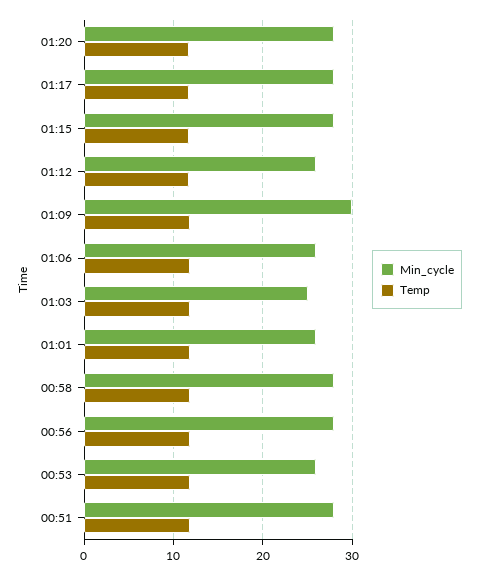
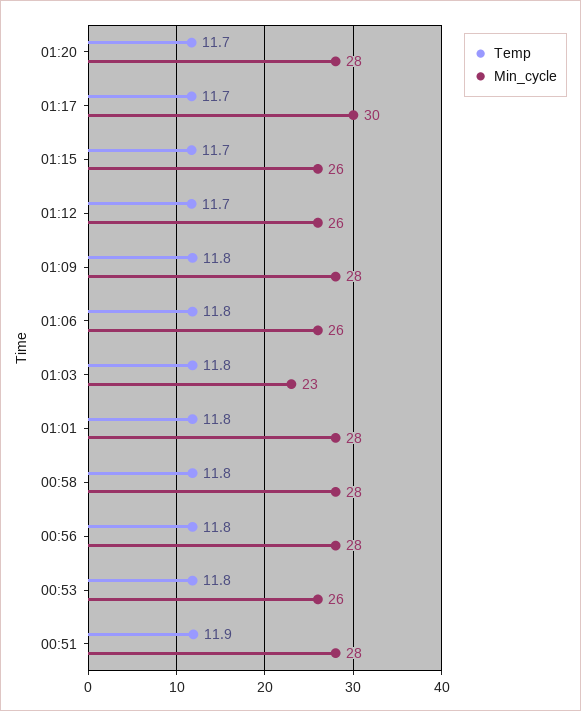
Min_cycle, 01:17: 28 -> 30
Min_cycle, 01:15: 28 -> 26
Min_cycle, 01:09: 30 -> 28
Min_cycle, 01:03: 25 -> 23
Min_cycle, 01:01: 26 -> 28

